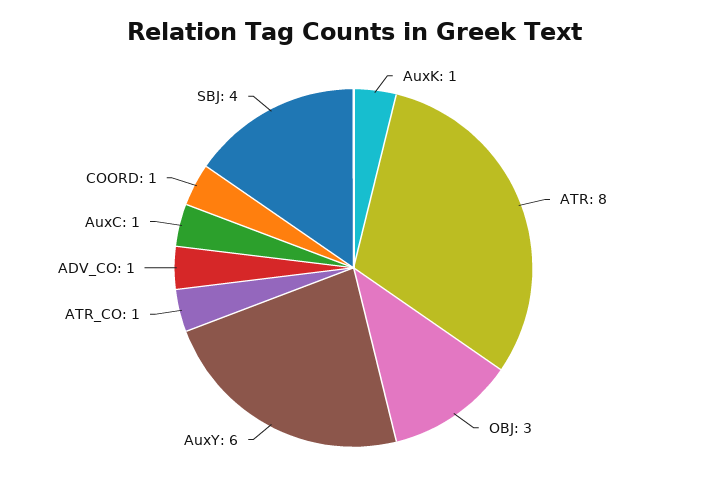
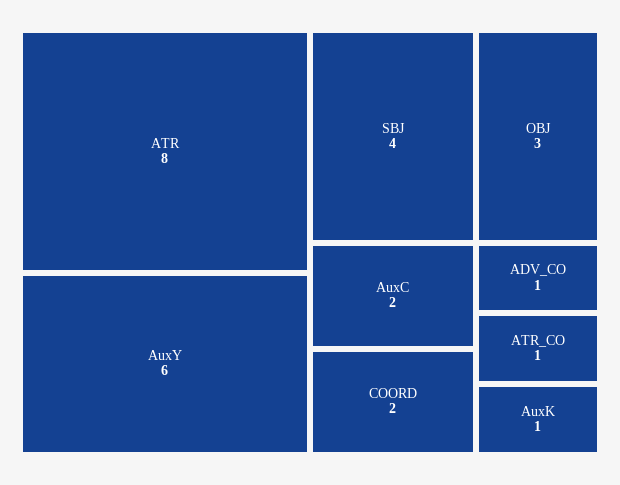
AuxC: 1 -> 2
COORD: 1 -> 2

